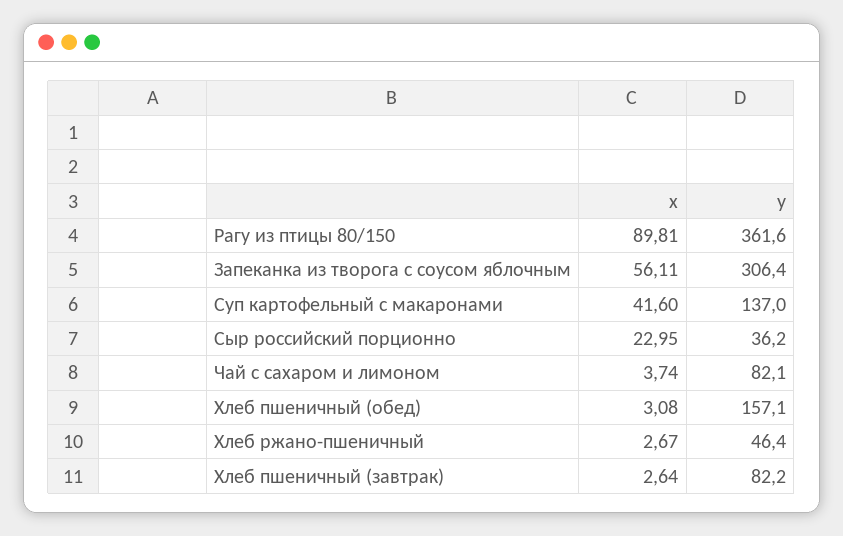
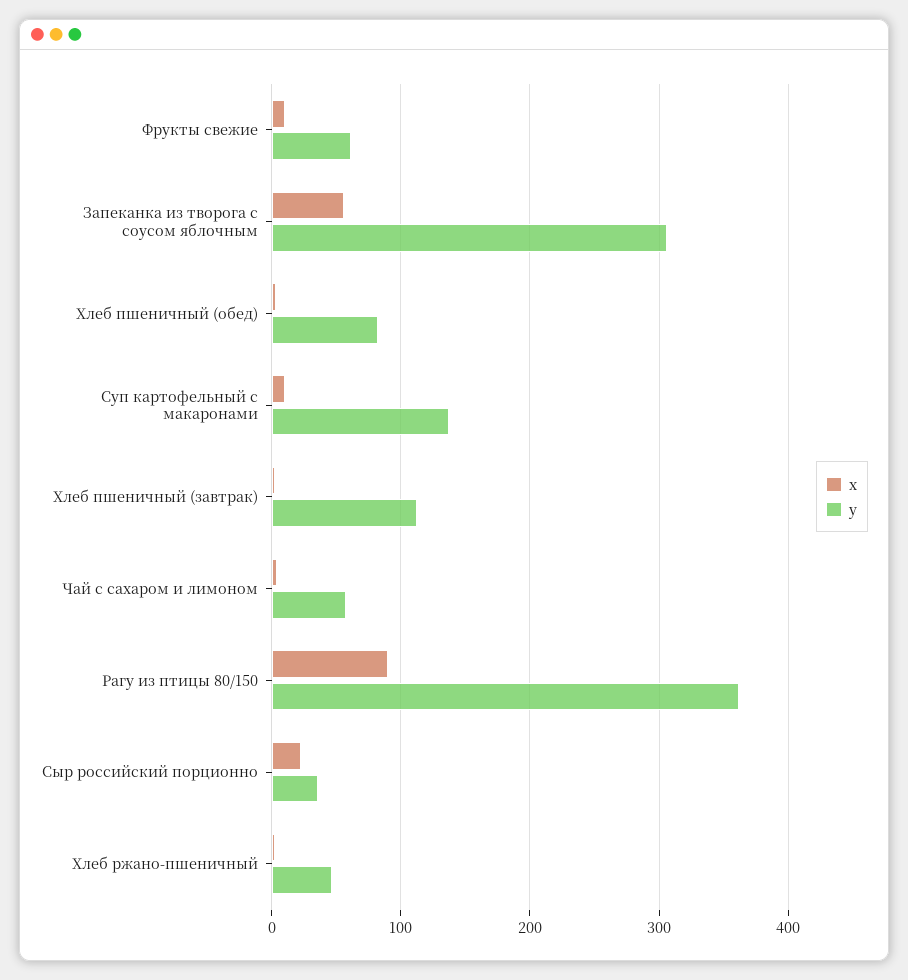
x, Суп картофельный с макаронами: 41.6 -> 10
y, Чай с сахаром и лимоном: 82.1 -> 60
y, Хлеб пшеничный (обед): 157.1 -> 80
y, Хлеб пшеничный (завтрак): 82.2 -> 110
x, Фрукты свежие: none -> 10
y, Фрукты свежие: none -> 60

